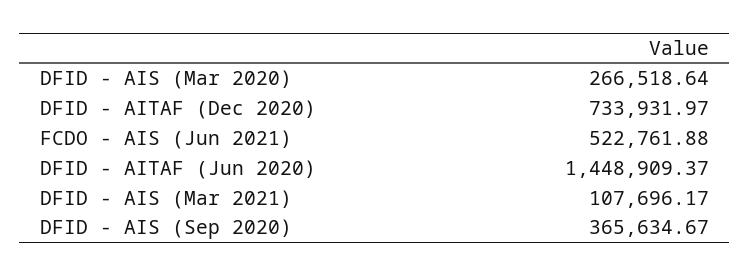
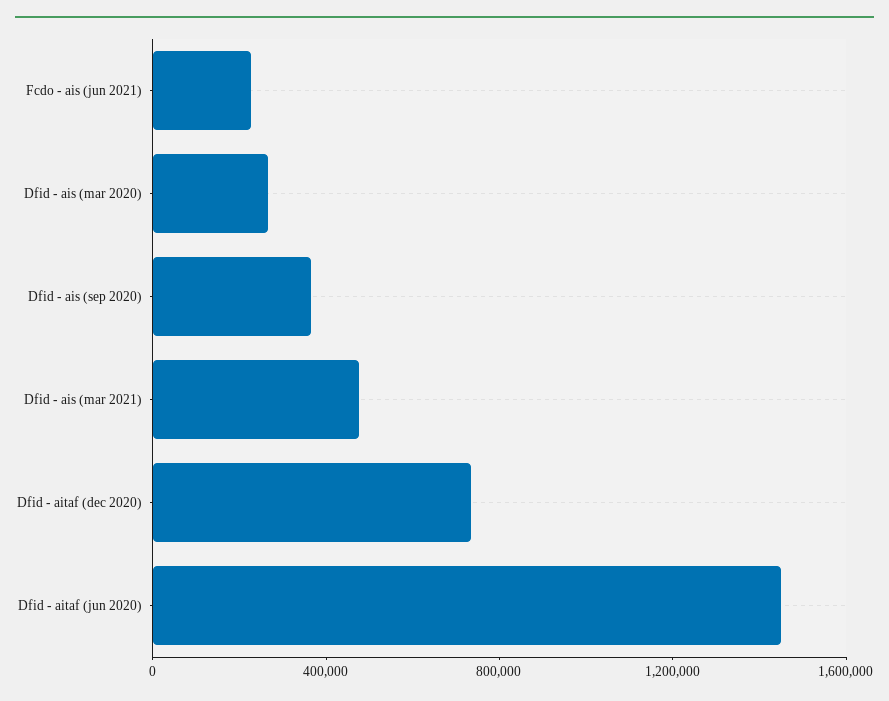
FCDO - AIS (Jun 2021): 522761.88 -> 200000
DFID - AIS (Mar 2021): 107696.17 -> 500000

